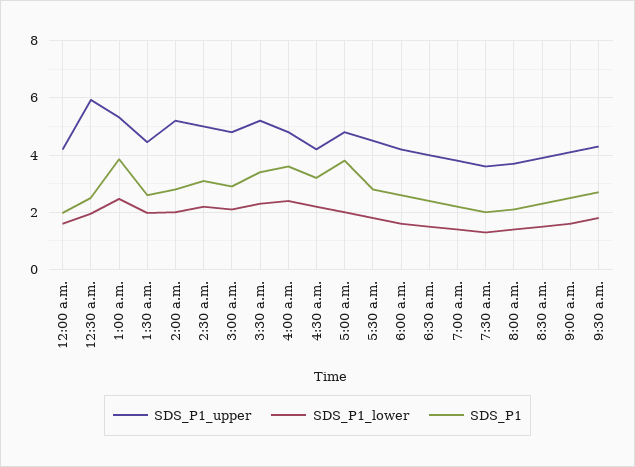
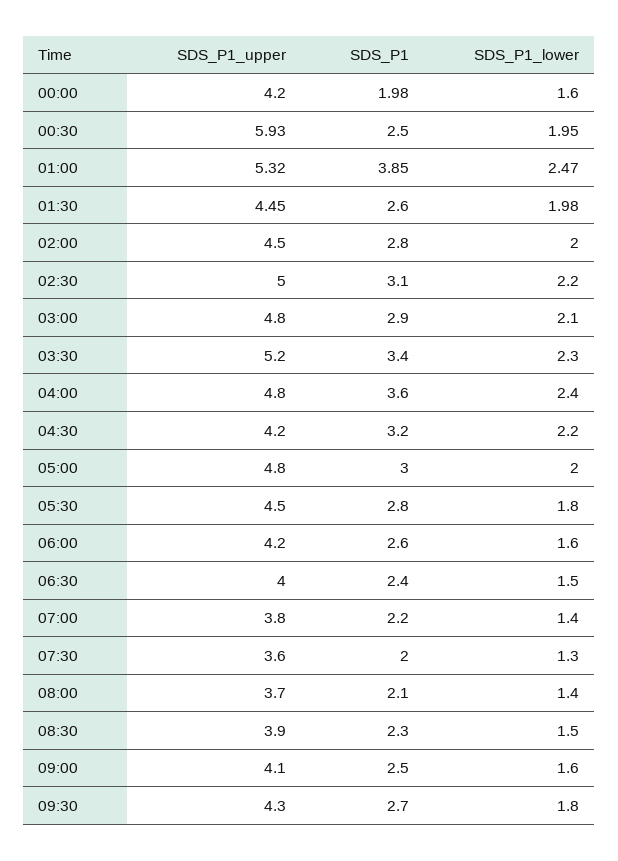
SDS_P1_upper, 2:00 a.m.: 5.25 -> 4.5
SDS_P1, 5:00 a.m.: 3.75 -> 3

